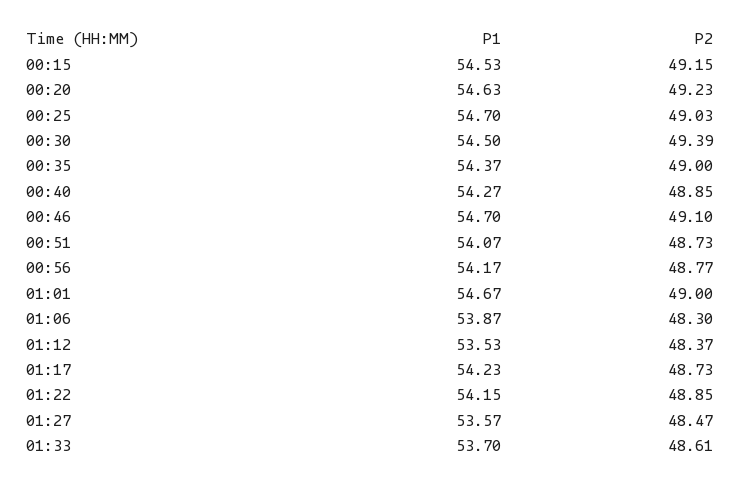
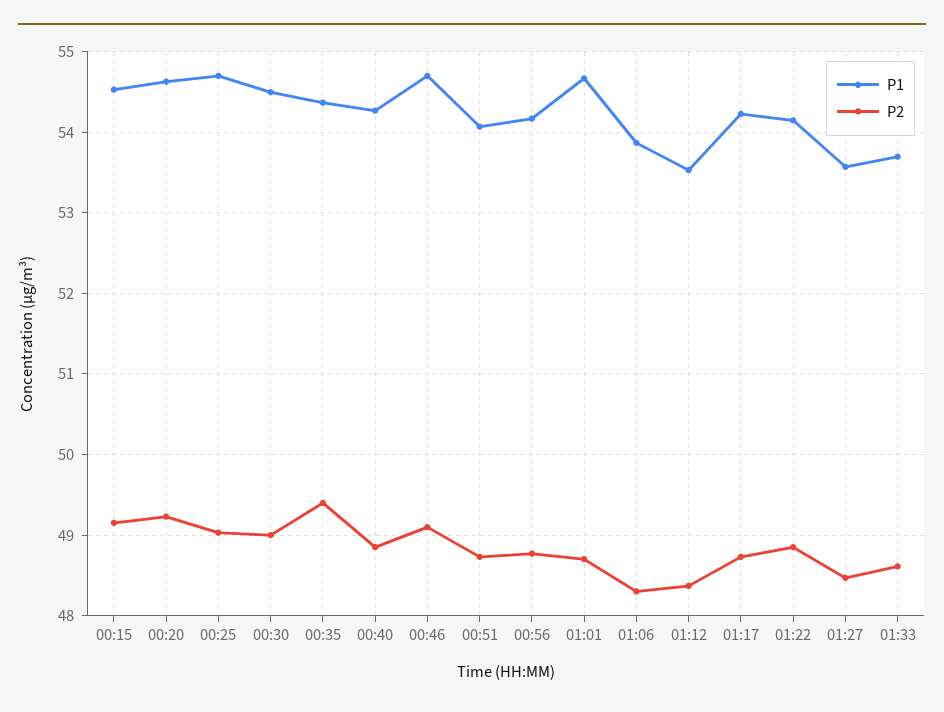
P2, 00:30: 49.39 -> 49
P2, 00:35: 49 -> 49.4
P2, 01:01: 49 -> 48.7

